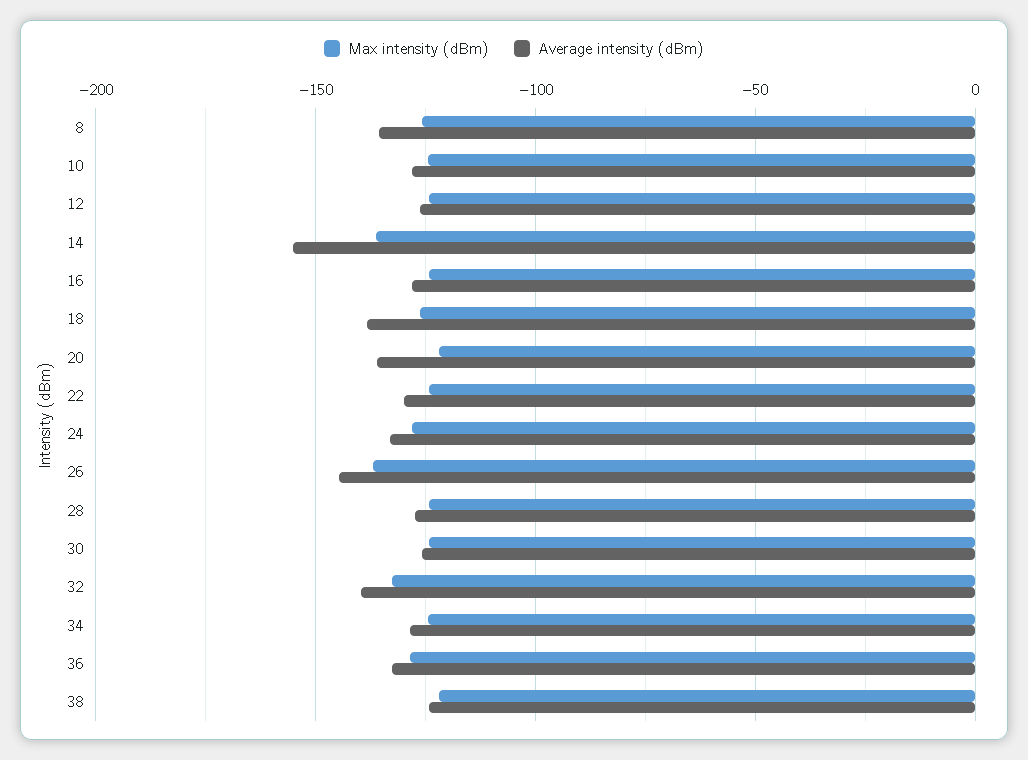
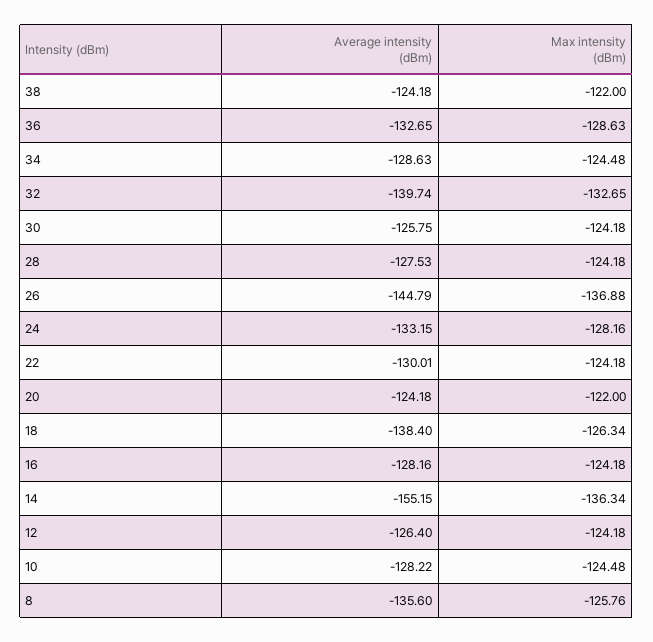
Average intensity (dBm), 20: -135 -> -124.18

